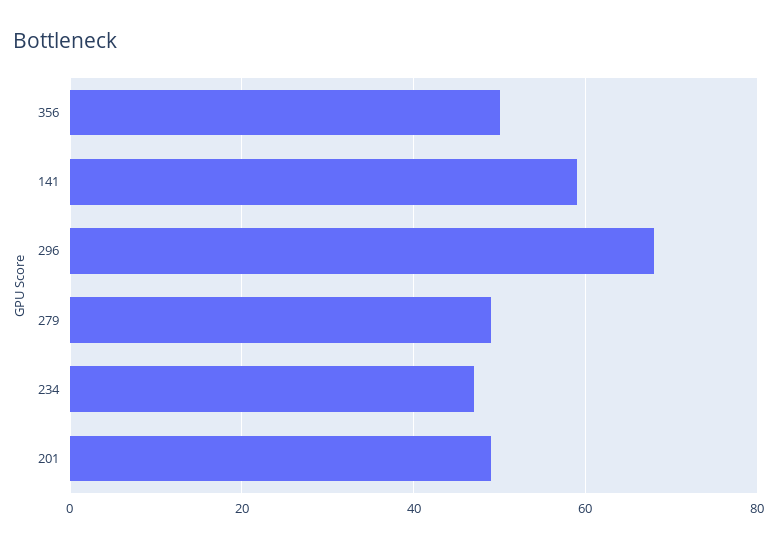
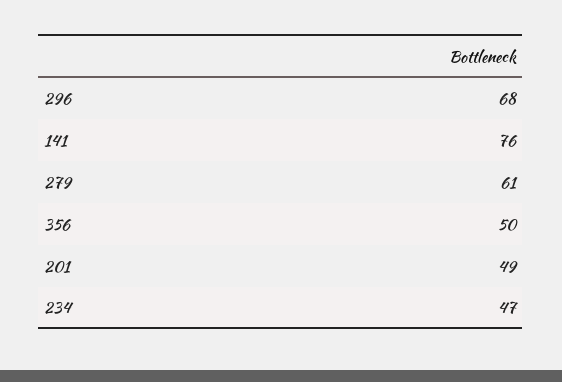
141: 60 -> 76
279: 50 -> 61

